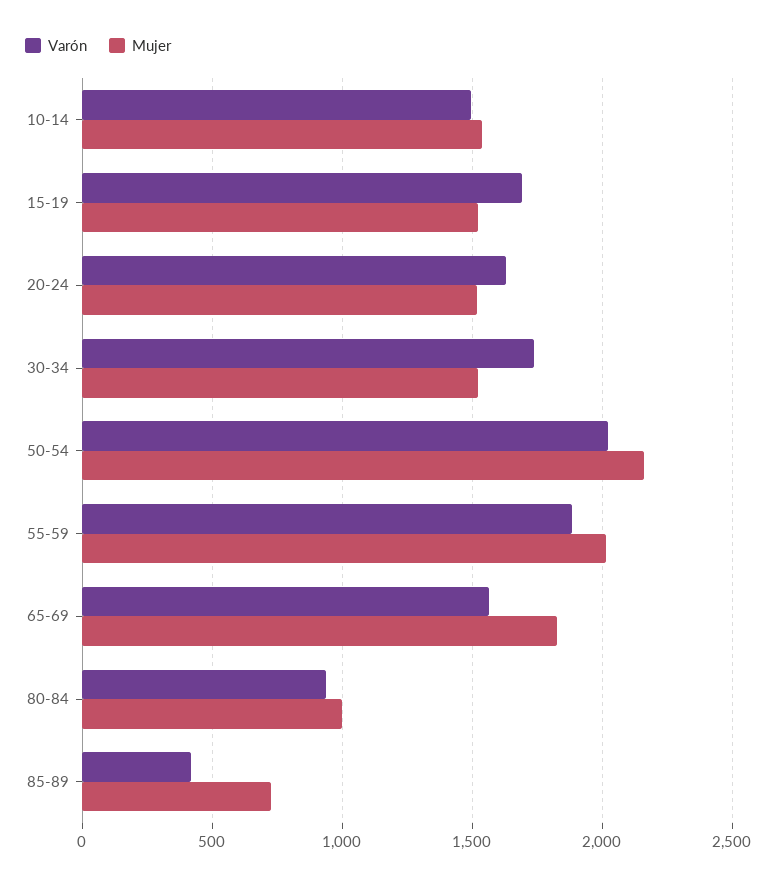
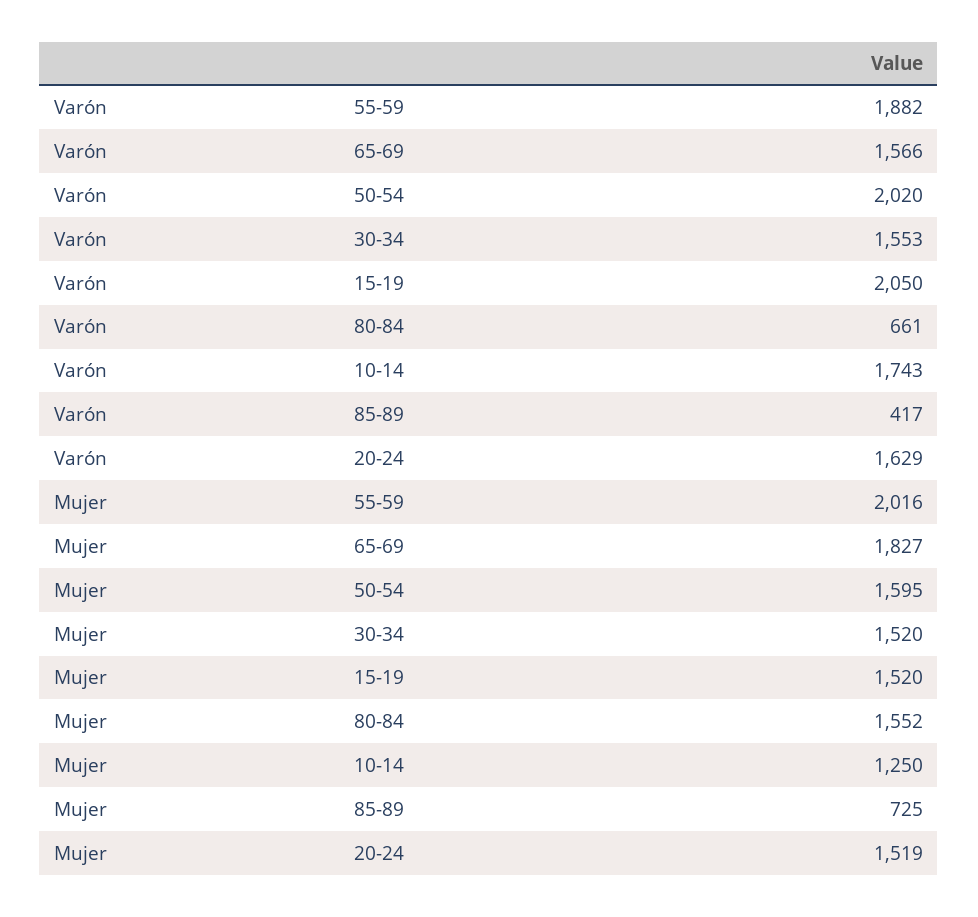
Varón, 10-14: 1500 -> 1743
Mujer, 10-14: 1550 -> 1250
Varón, 15-19: 1700 -> 2050
Varón, 30-34: 1750 -> 1553
Mujer, 50-54: 2150 -> 1595
Varón, 80-84: 950 -> 661
Mujer, 80-84: 1000 -> 1552

